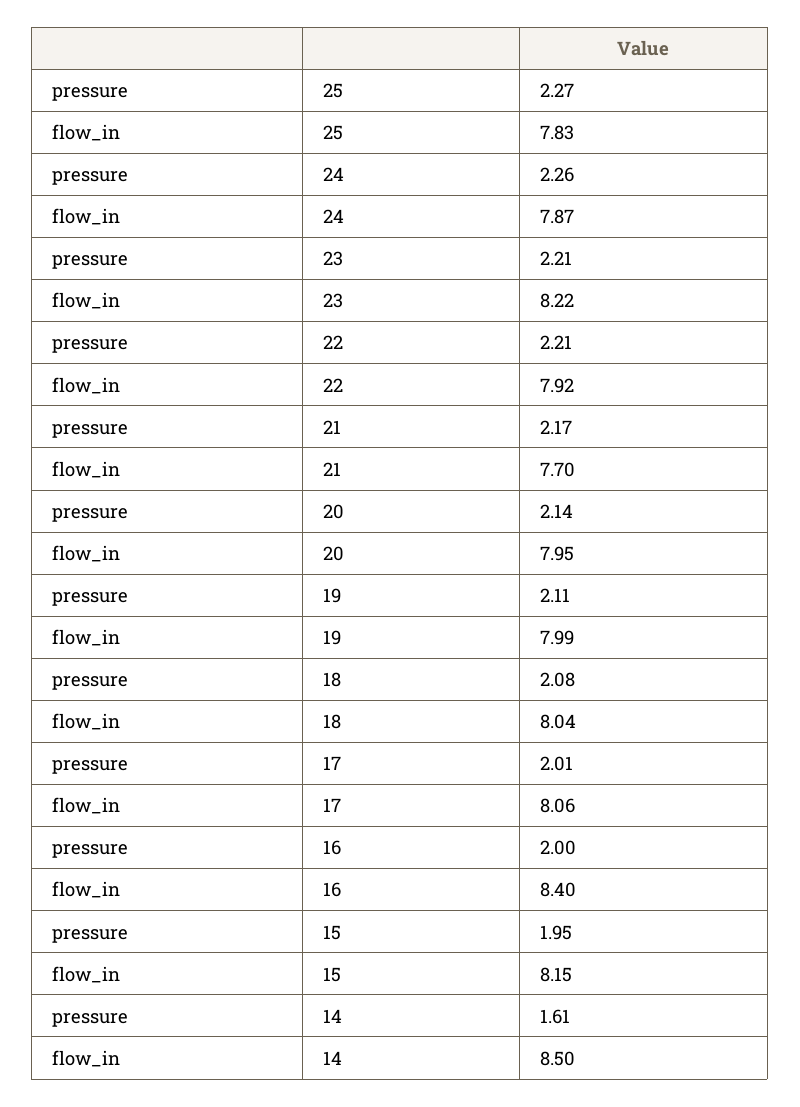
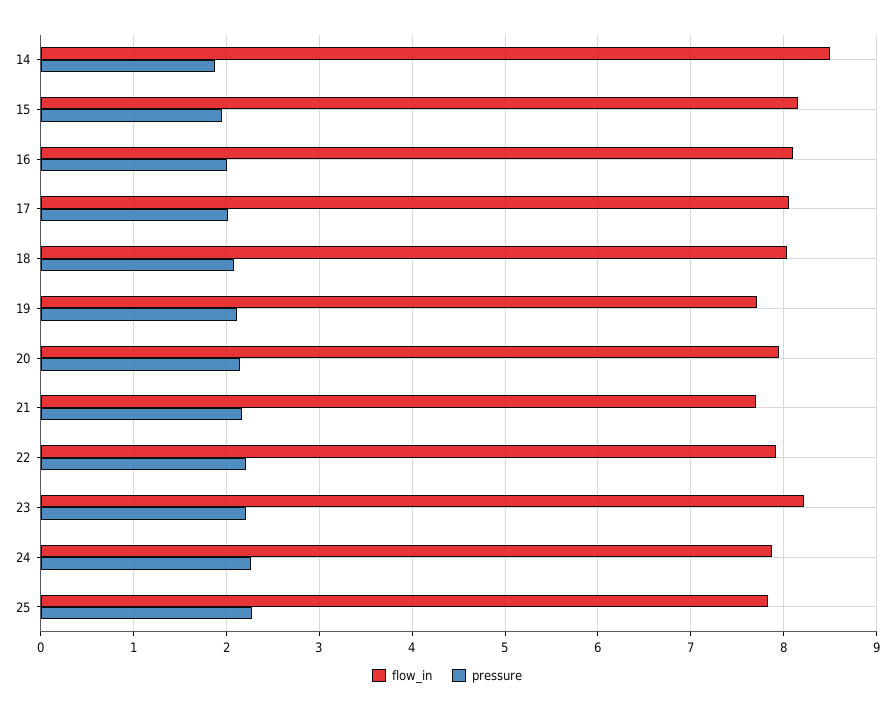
flow_in, 19: 7.99 -> 7.7
flow_in, 16: 8.4 -> 8.1
pressure, 14: 1.61 -> 1.9

